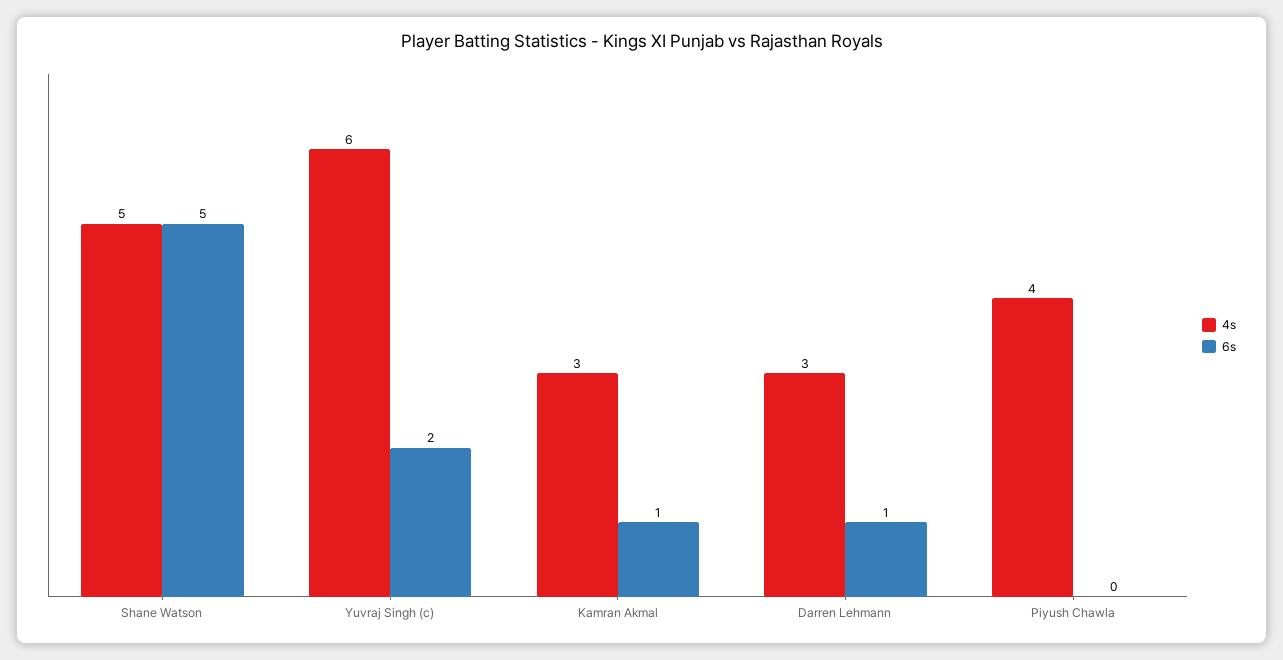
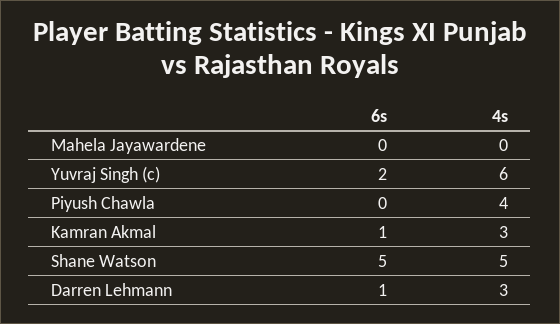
6s, Mahela Jayawardene: none -> 0
4s, Mahela Jayawardene: none -> 0

